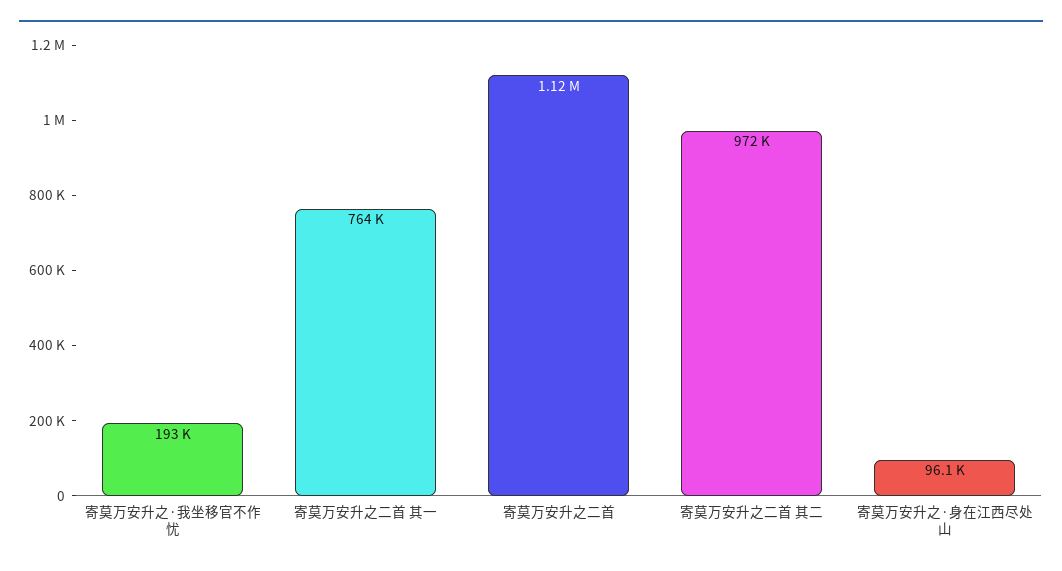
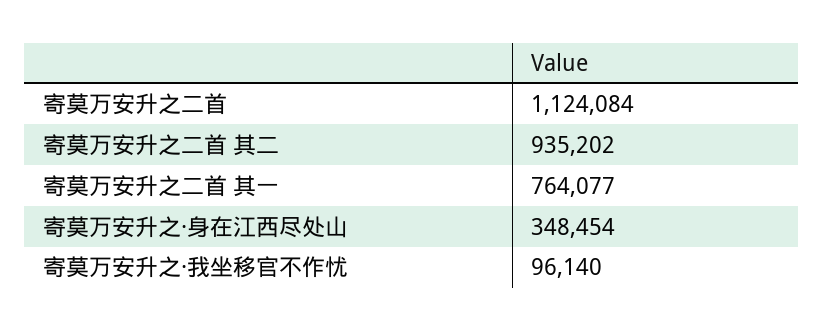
寄莫万安升之·我坐移官不作忧: 193000 -> 96140
寄莫万安升之二首 其二: 972000 -> 935202
寄莫万安升之·身在江西尽处山: 96100 -> 348454

